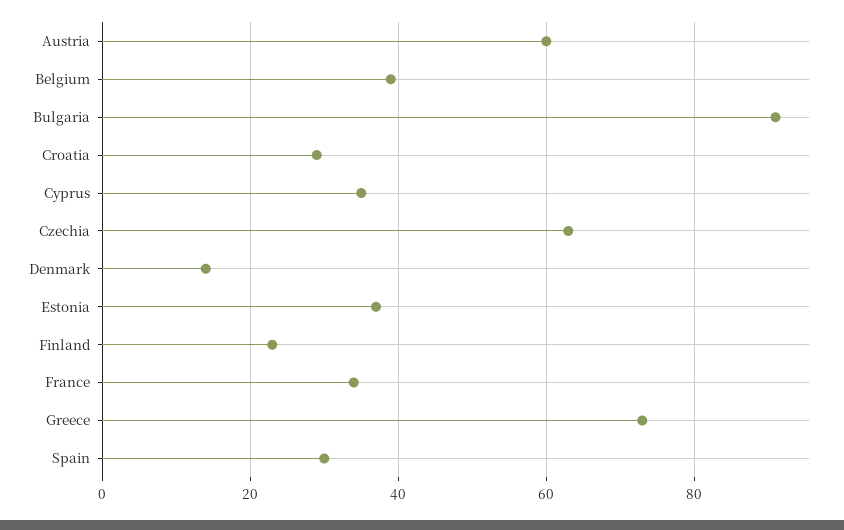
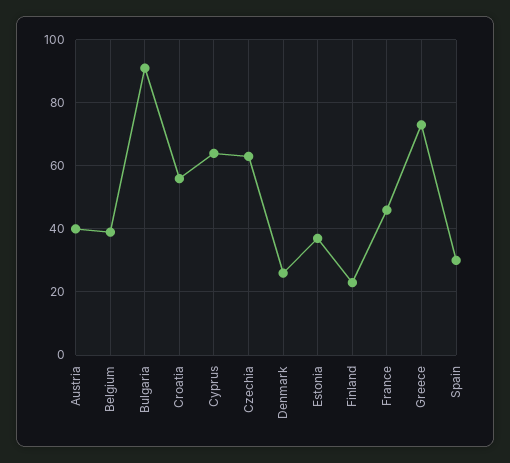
Austria: 60 -> 40
Croatia: 30 -> 55
Cyprus: 35 -> 65
Denmark: 15 -> 25
France: 35 -> 45

